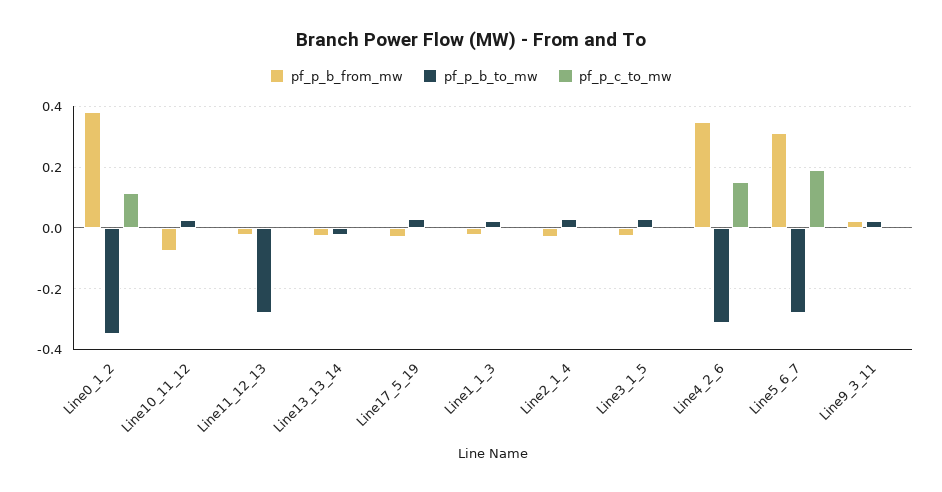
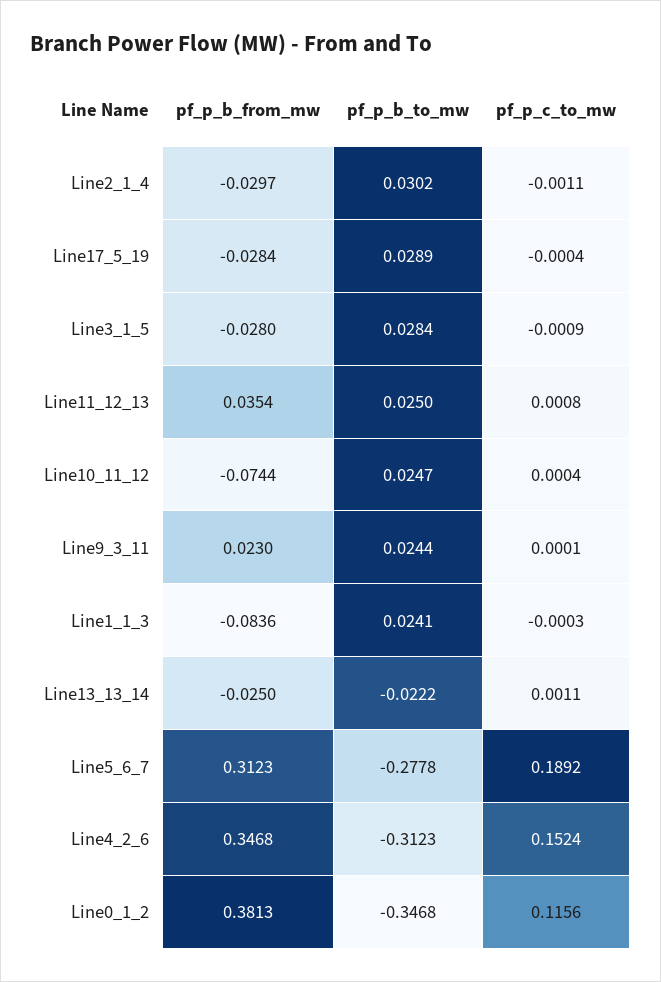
pf_p_b_from_mw, Line11_12_13: -0.02 -> 0.0354
pf_p_b_to_mw, Line11_12_13: -0.28 -> 0.025
pf_p_b_from_mw, Line1_1_3: -0.02 -> -0.0836

